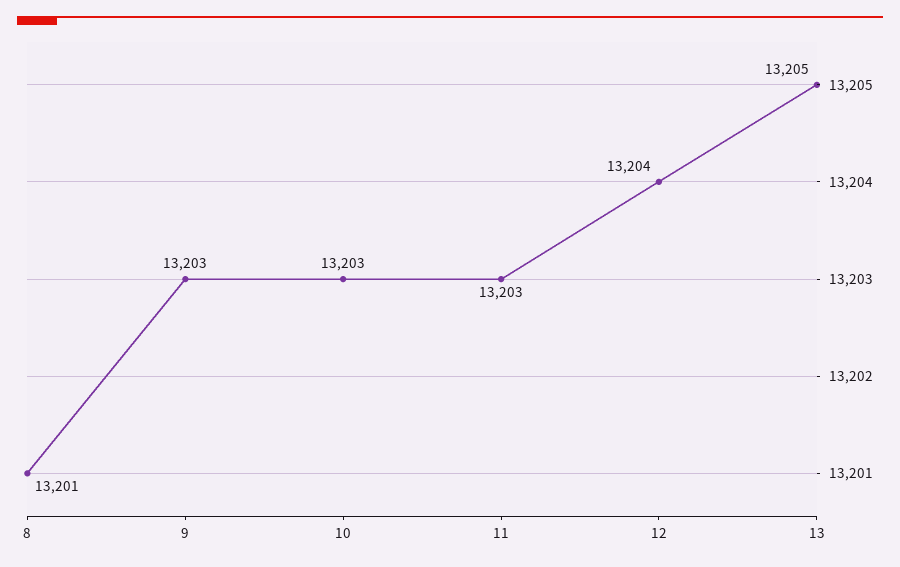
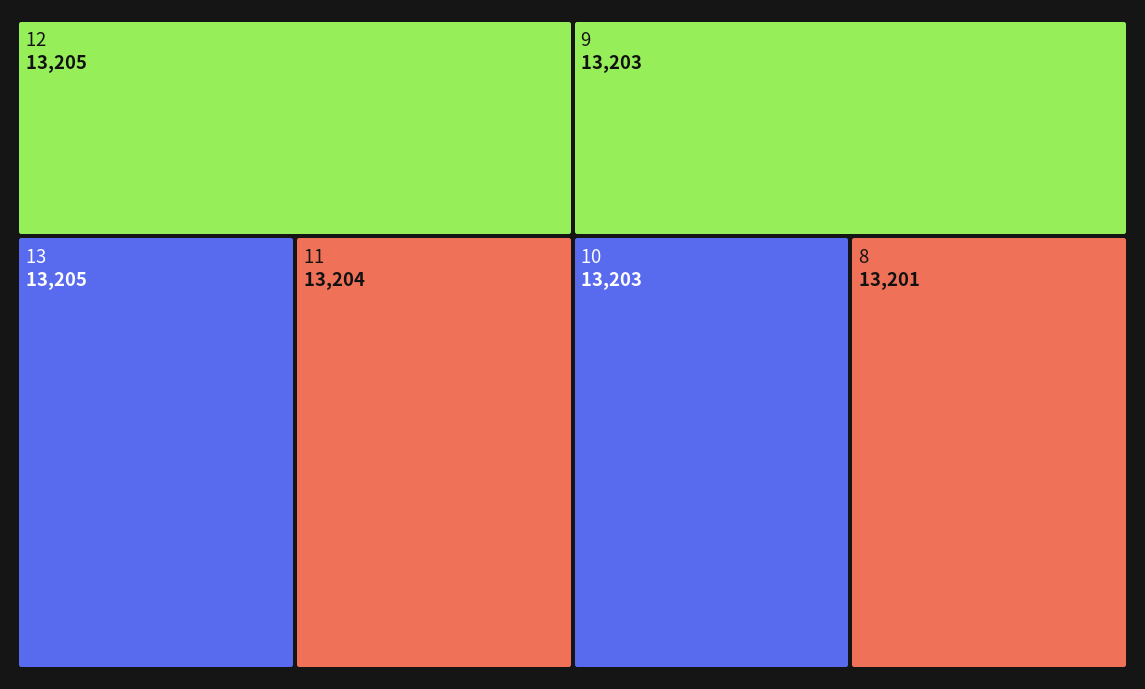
11: 13203 -> 13204
12: 13204 -> 13205

